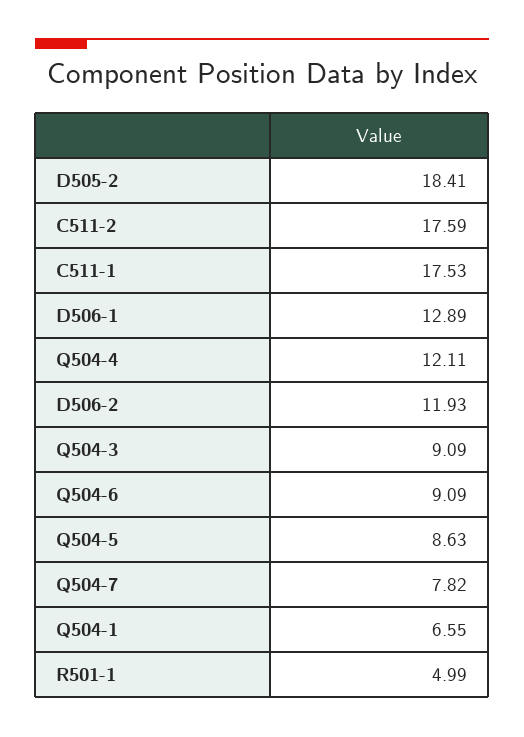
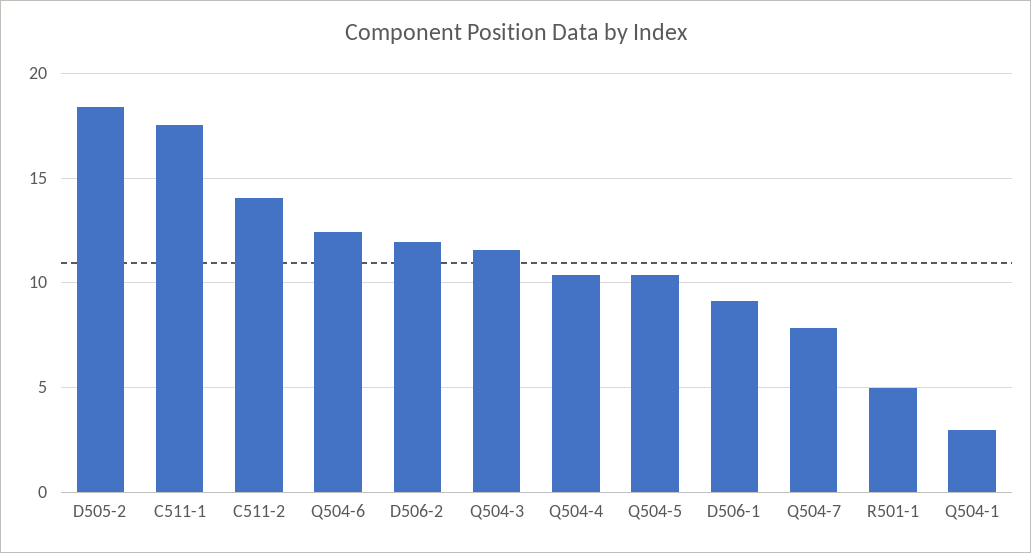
C511-2: 17.59 -> 14
D506-1: 12.89 -> 9
Q504-4: 12.11 -> 10.5
Q504-3: 9.09 -> 11.5
Q504-6: 9.09 -> 12.5
Q504-5: 8.63 -> 10.5
Q504-1: 6.55 -> 3

